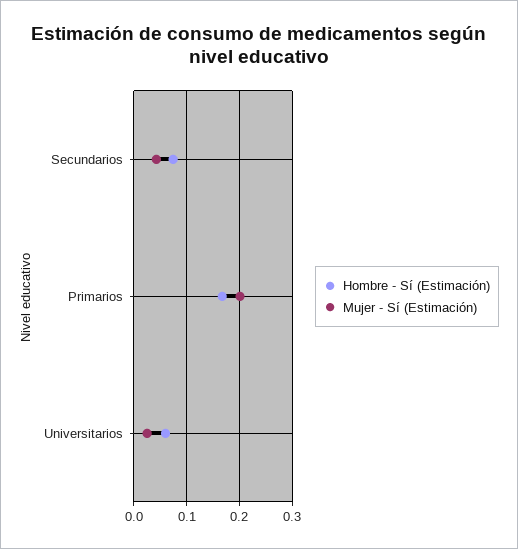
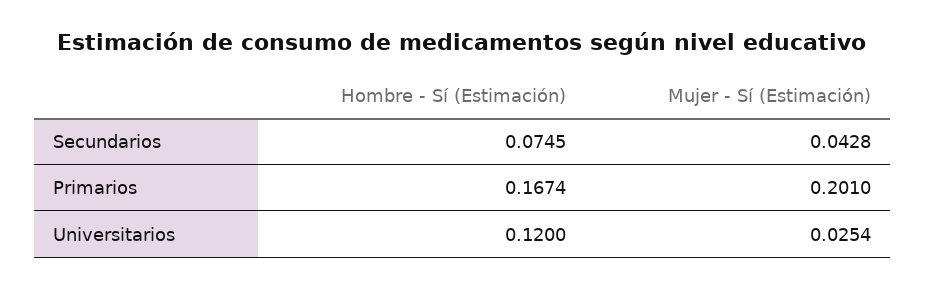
Hombre - Sí (Estimación), Universitarios: 0.06 -> 0.12

